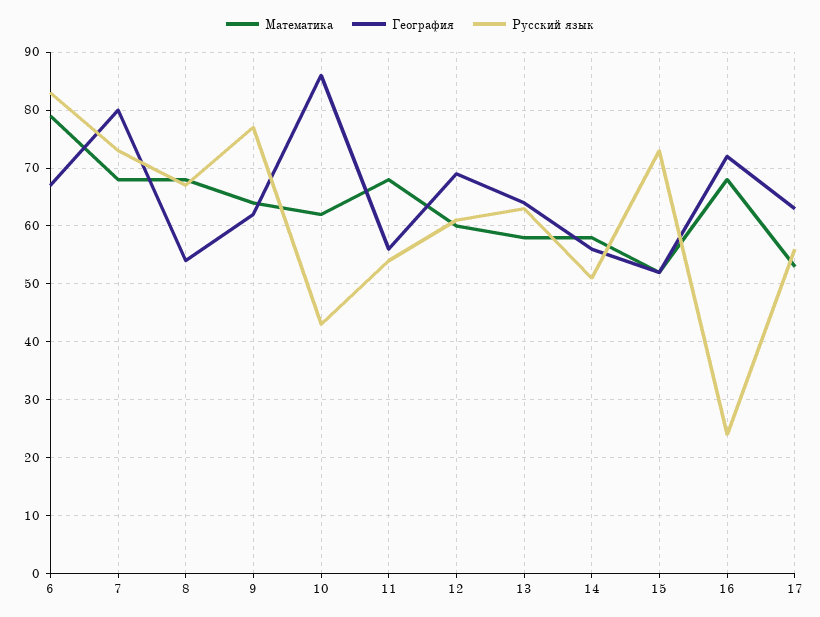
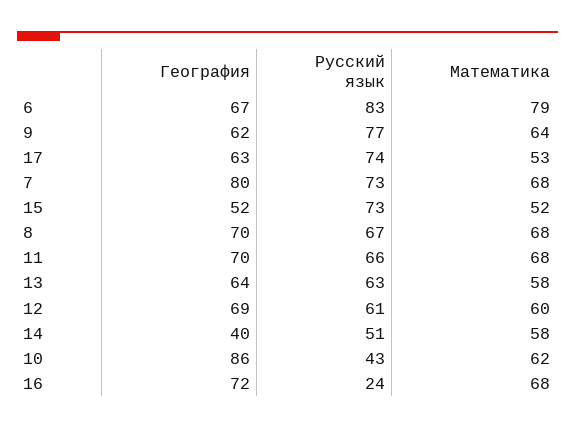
География, 8: 55 -> 70
География, 11: 55 -> 70
Русский язык, 11: 55 -> 66
География, 14: 55 -> 40
Русский язык, 17: 55 -> 74

